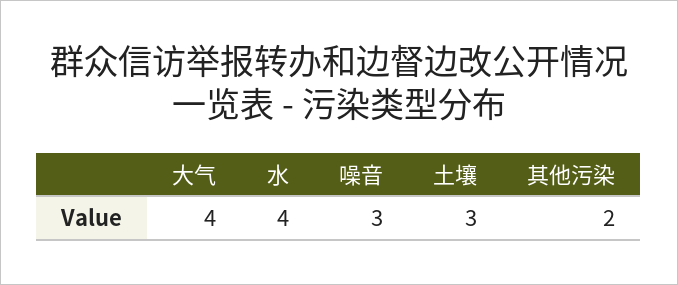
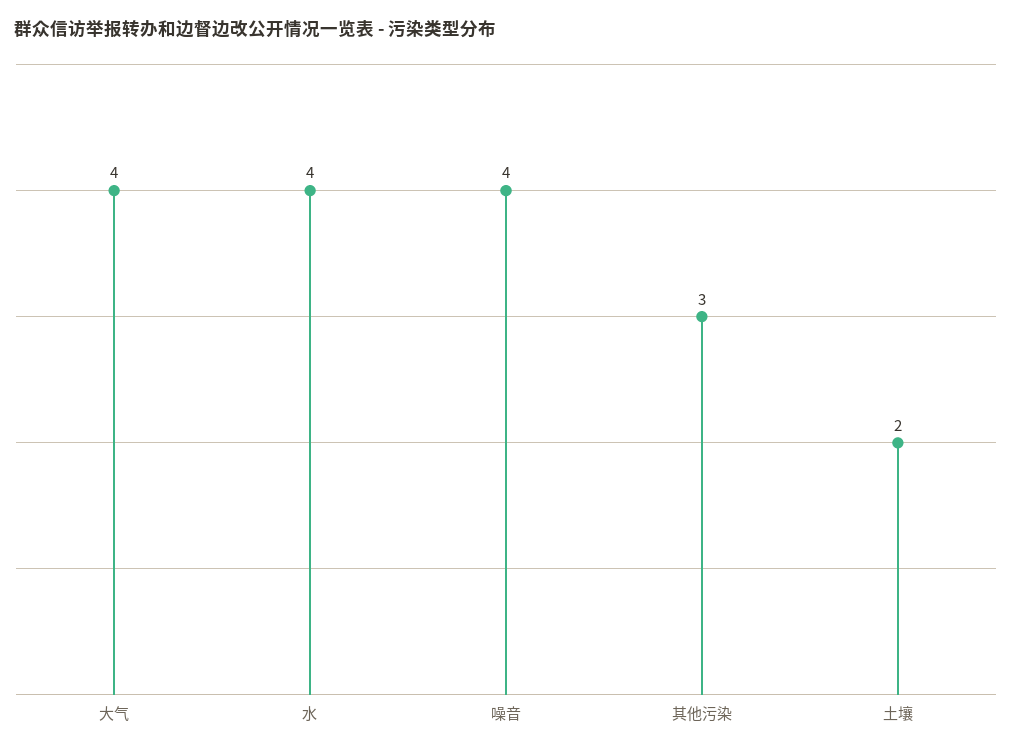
噪音: 3 -> 4
土壤: 3 -> 2
其他污染: 2 -> 3

